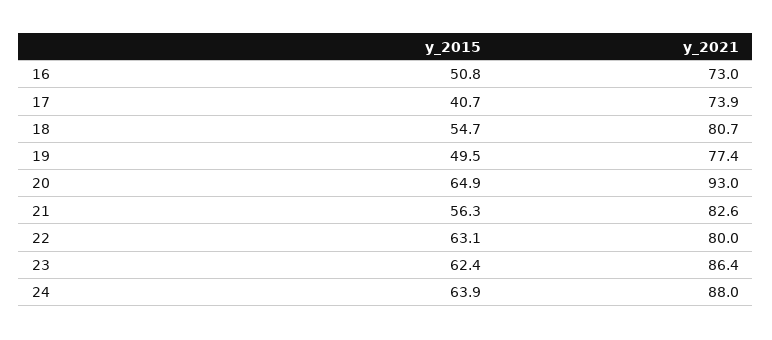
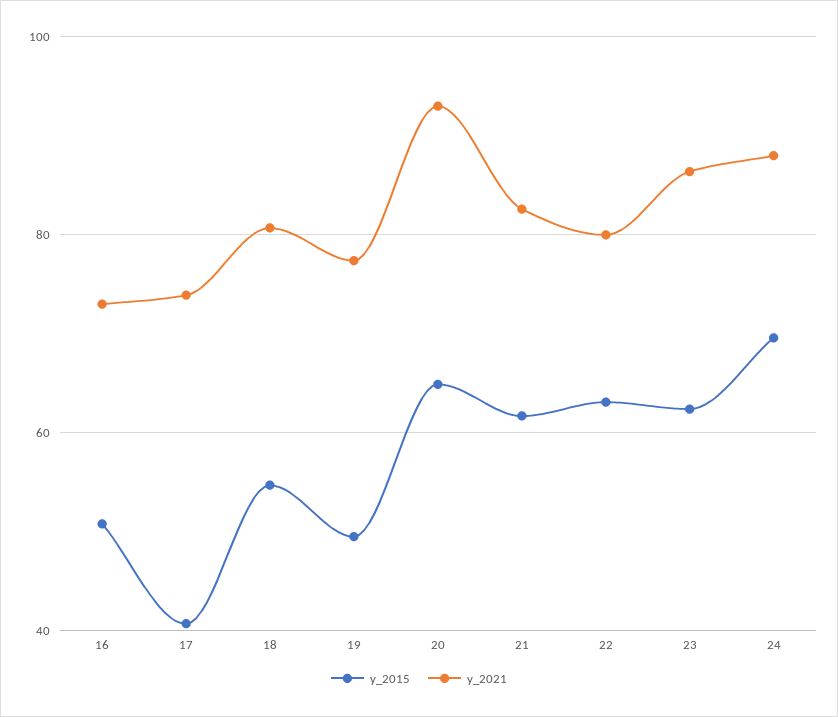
y_2015, 21: 56.3 -> 62
y_2015, 24: 63.9 -> 70

